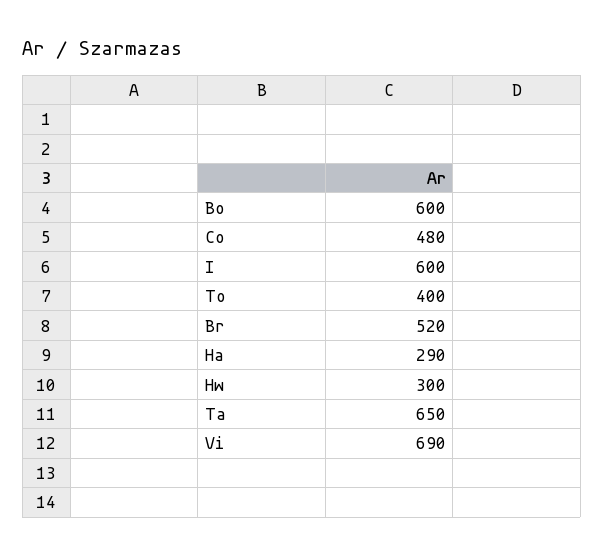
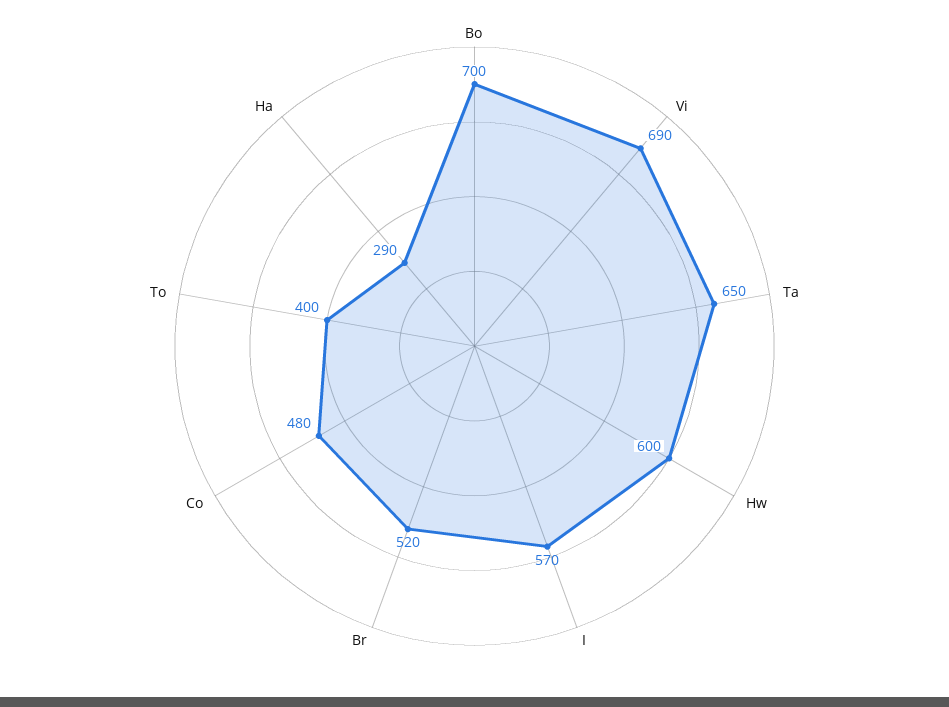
Bo: 600 -> 700
I: 600 -> 570
Hw: 300 -> 600

